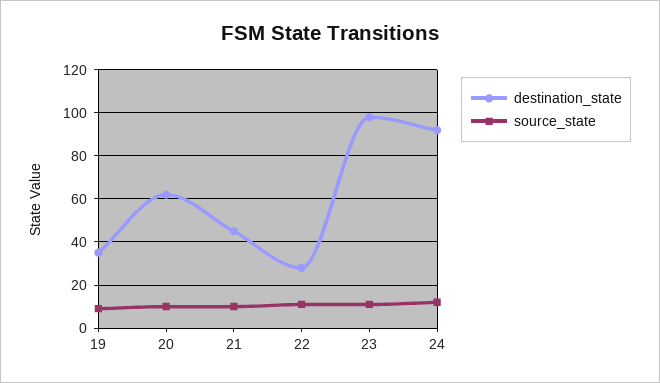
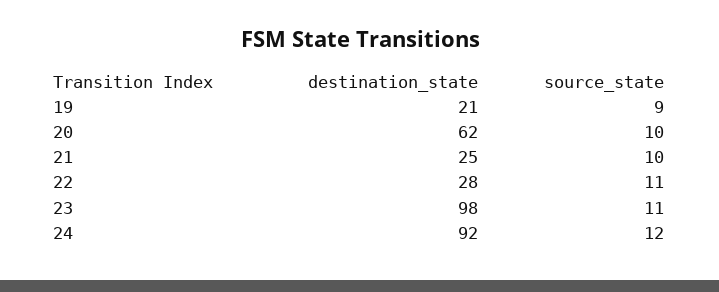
destination_state, 19: 35 -> 21
destination_state, 21: 45 -> 25

